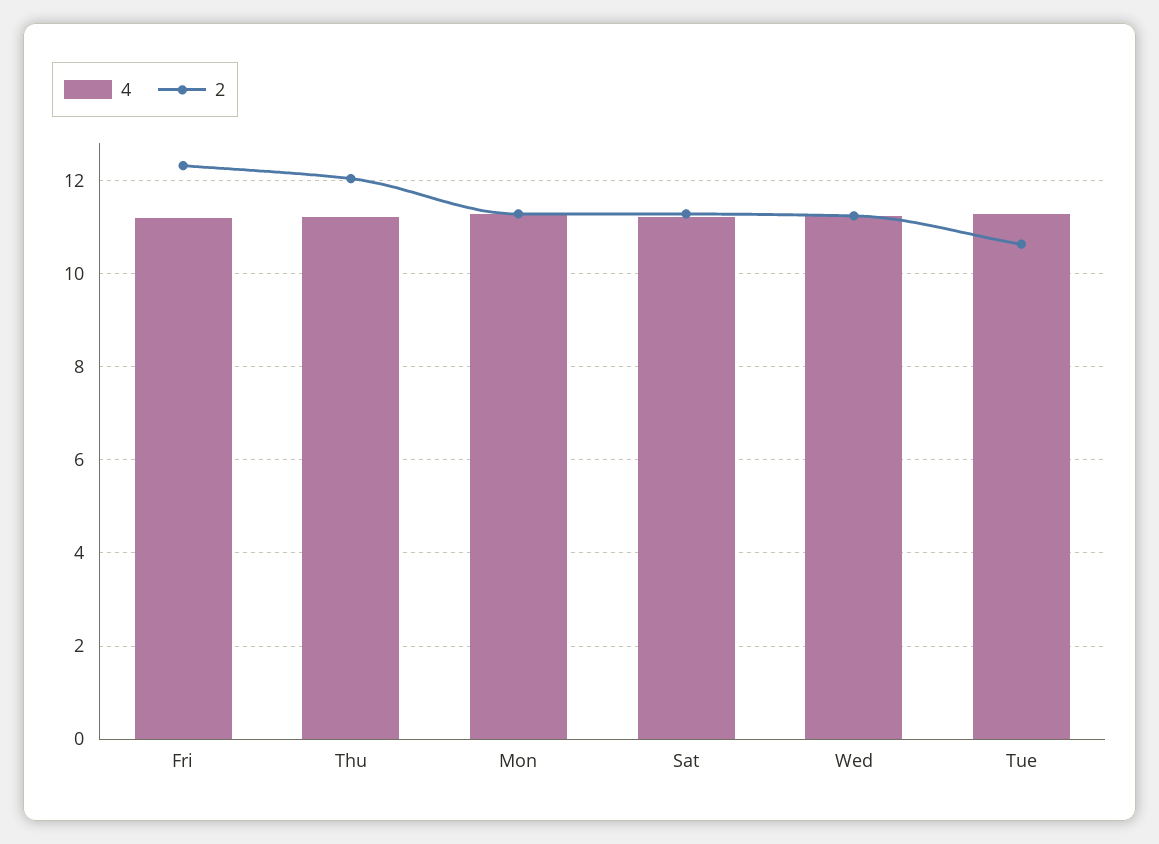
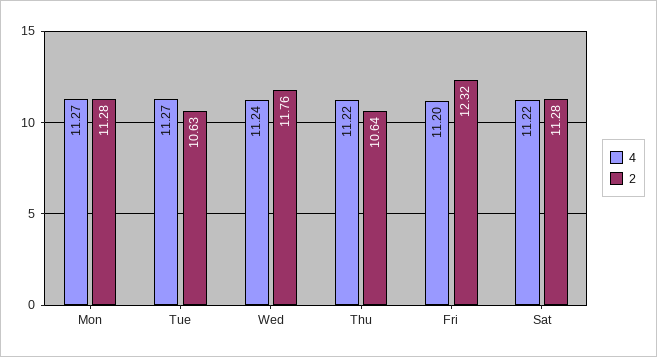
2, Thu: 12 -> 10.64
2, Wed: 11.2 -> 11.76

